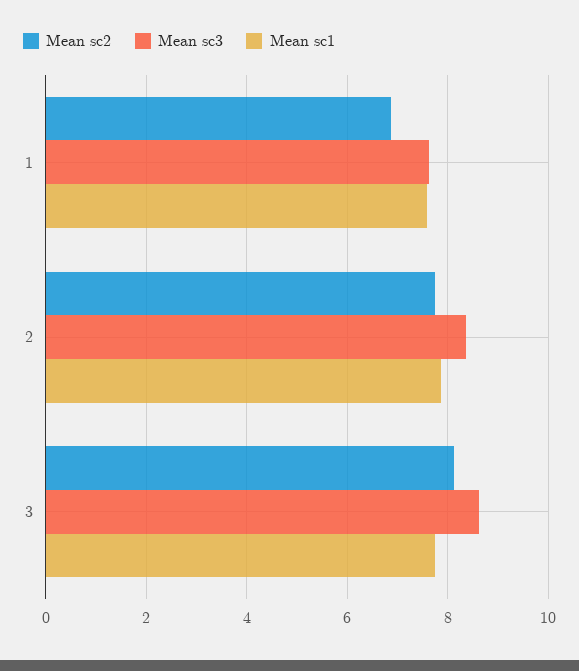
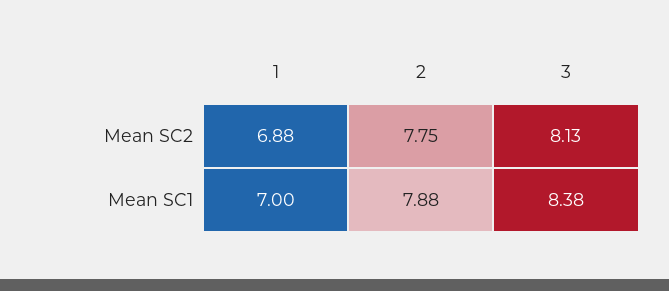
Mean sc3, 1: 7.6 -> none
Mean sc1, 1: 7.6 -> 7
Mean sc3, 2: 8.4 -> none
Mean sc3, 3: 8.6 -> none
Mean sc1, 3: 7.8 -> 8.38

